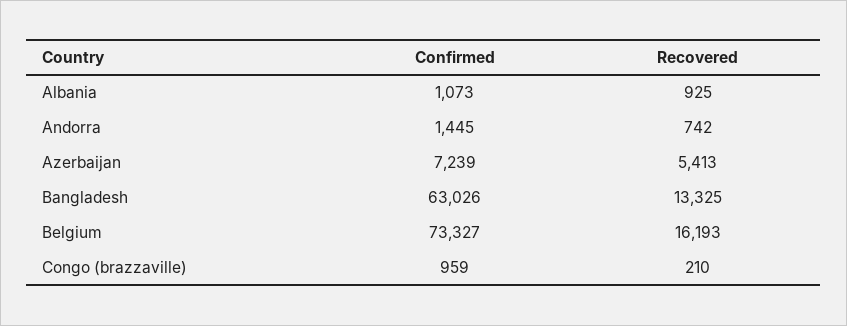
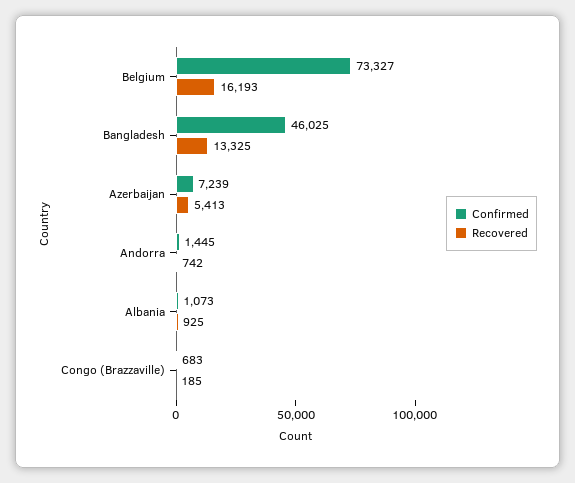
Confirmed, Bangladesh: 63026 -> 46025
Confirmed, Congo (brazzaville): 959 -> 683
Recovered, Congo (brazzaville): 210 -> 185

